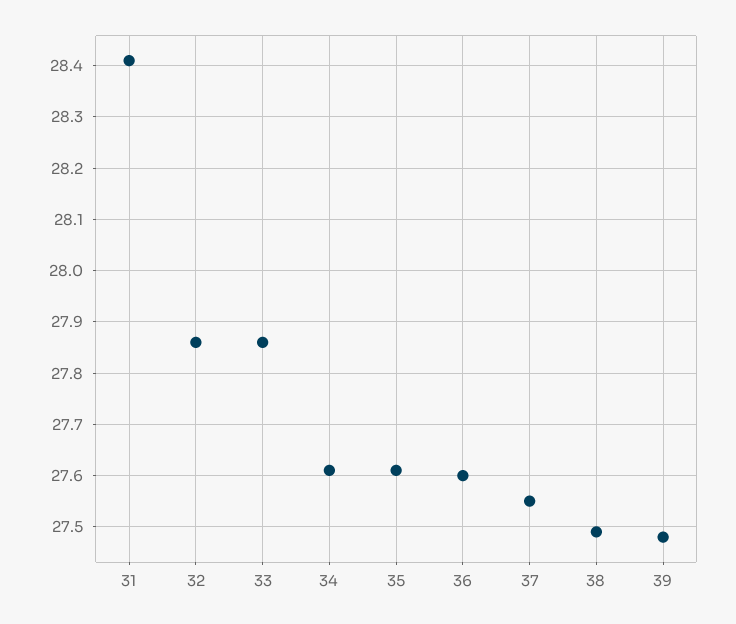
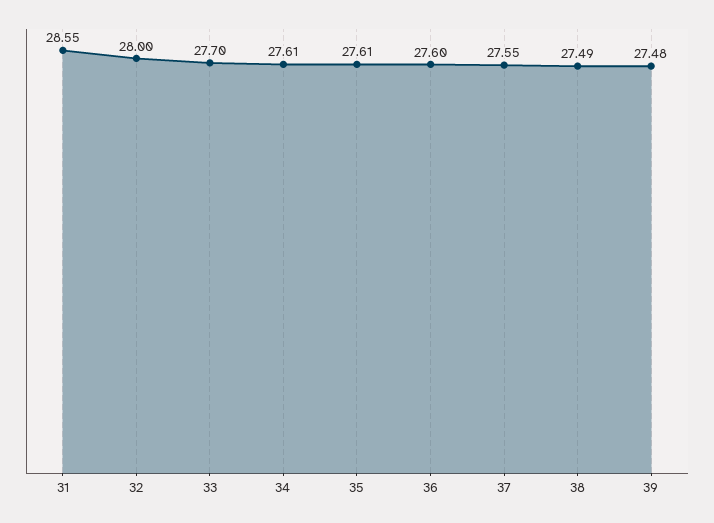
31: 28.4 -> 28.55
32: 27.85 -> 28
33: 27.85 -> 27.7

